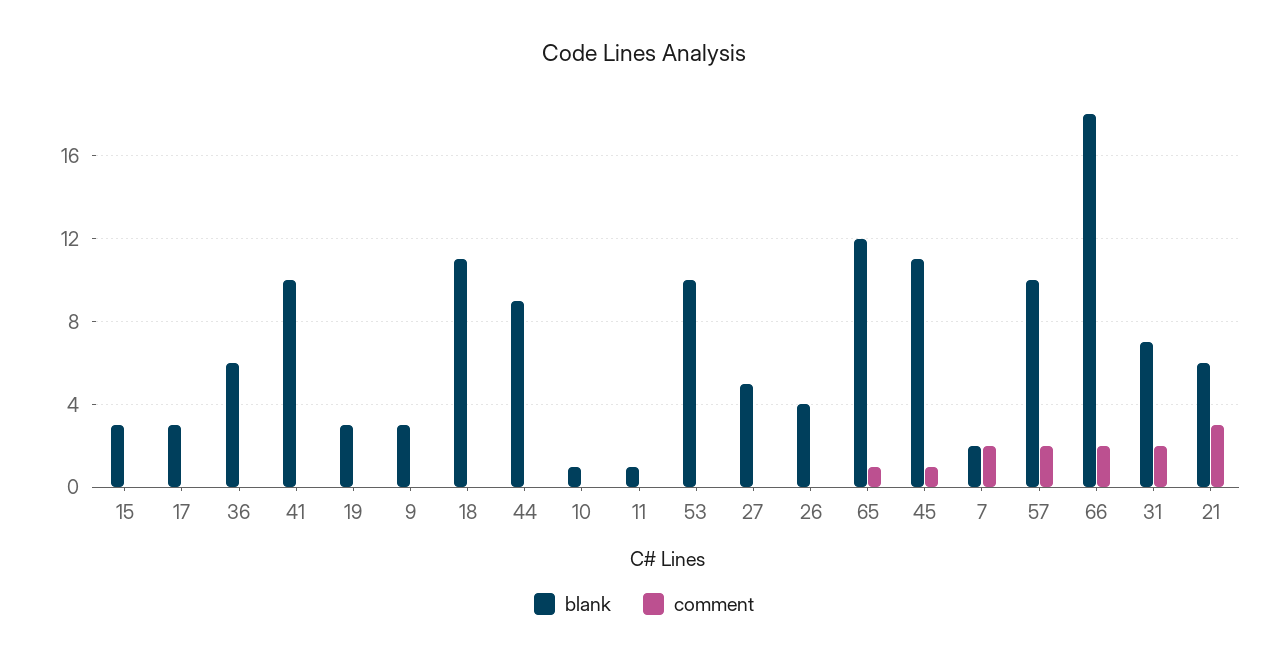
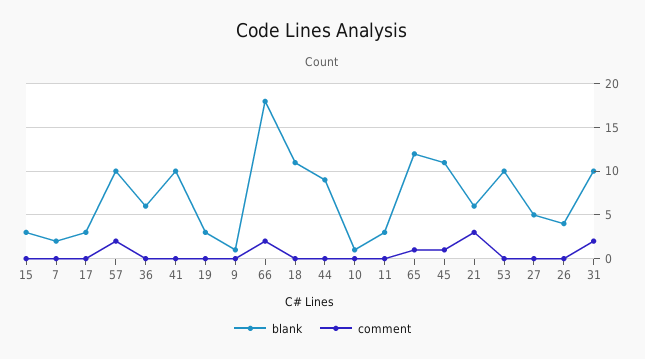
blank, 9: 3 -> 1
blank, 11: 1 -> 3
comment, 7: 2 -> 0
blank, 31: 7 -> 10

